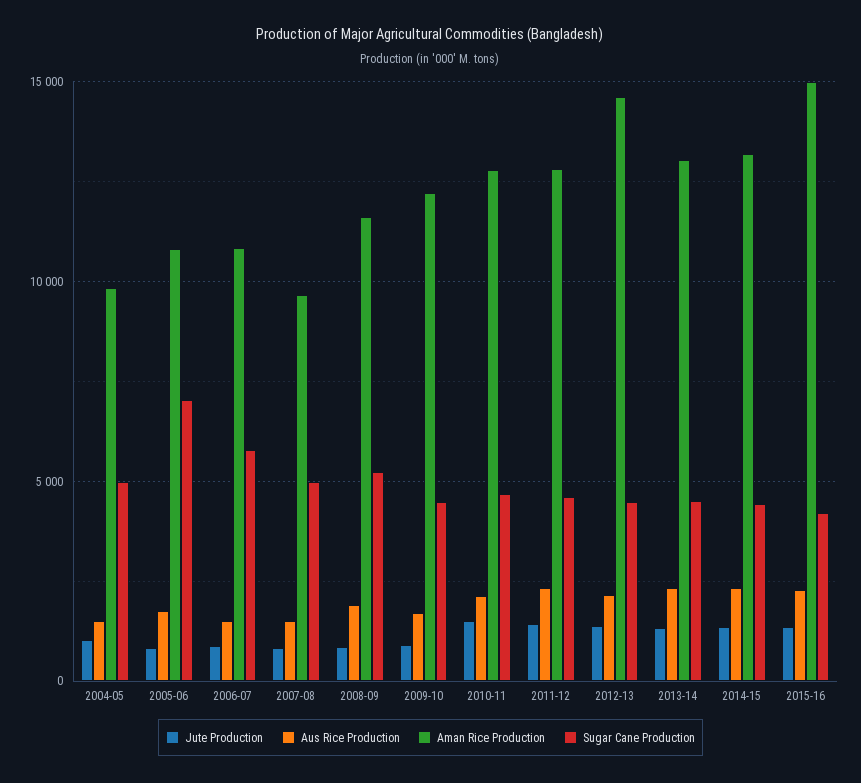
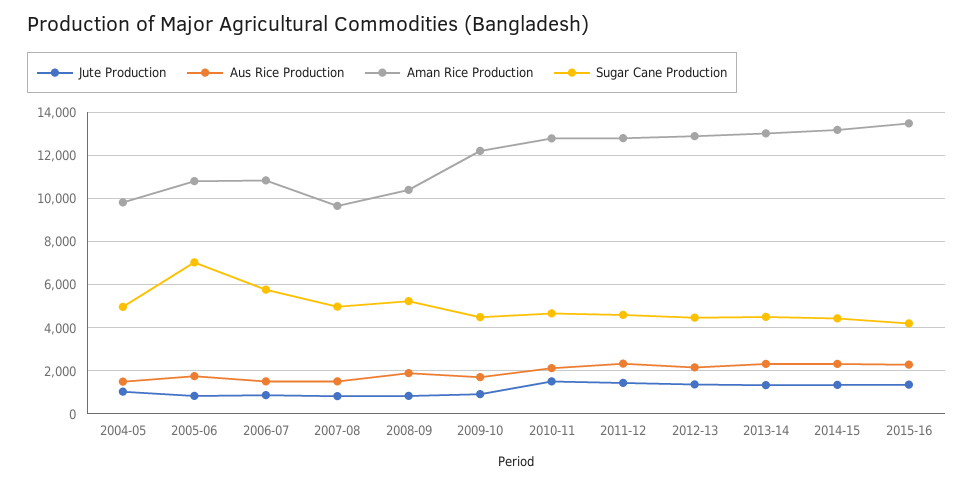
Aman Rice Production, 2008-09: 11500 -> 10500
Aman Rice Production, 2012-13: 14500 -> 13000
Aman Rice Production, 2015-16: 15000 -> 13500

